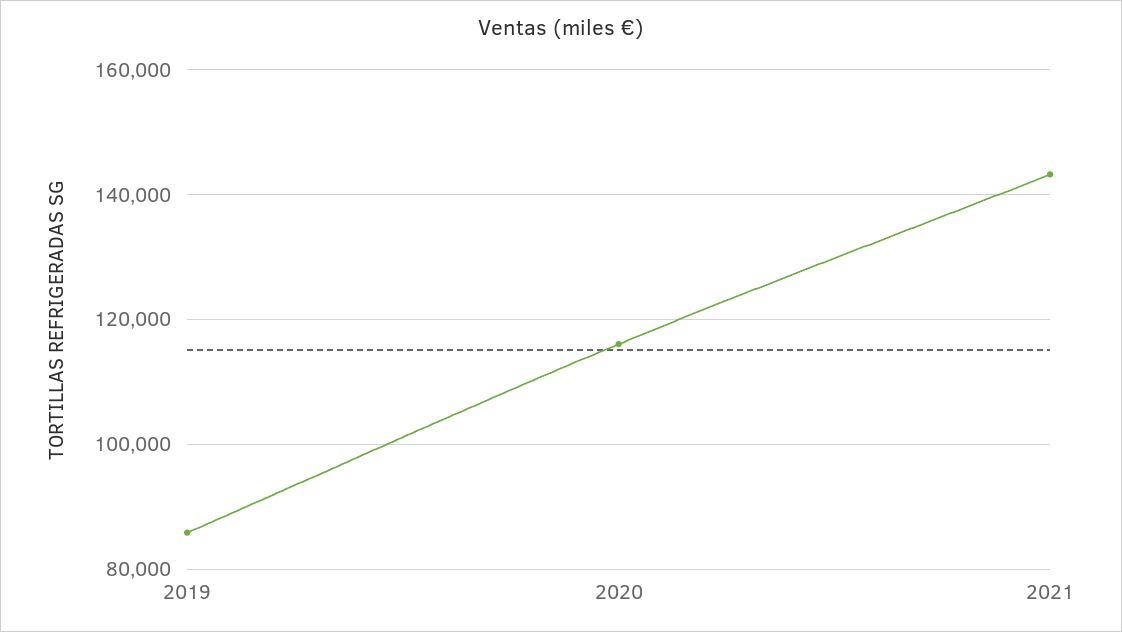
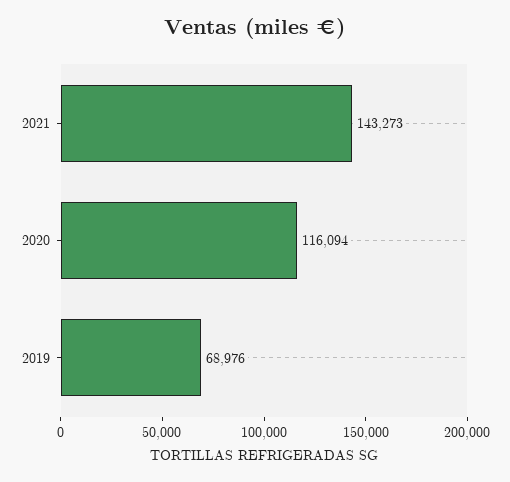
2019: 86000 -> 68976

